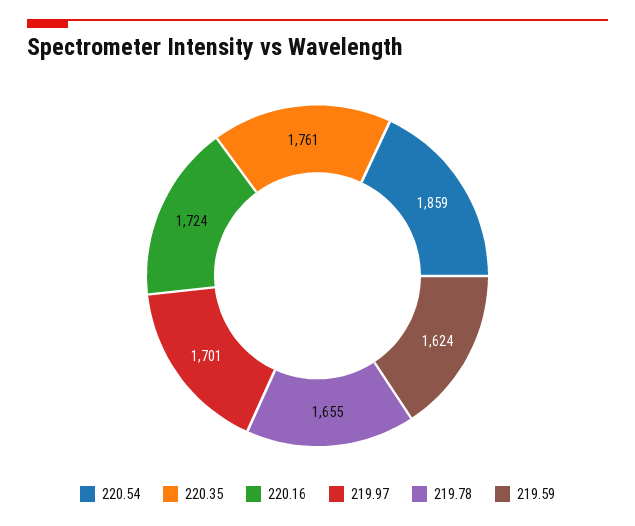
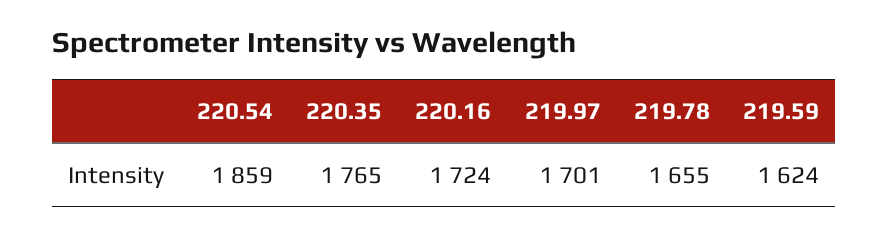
220.35: 1761 -> 1765

